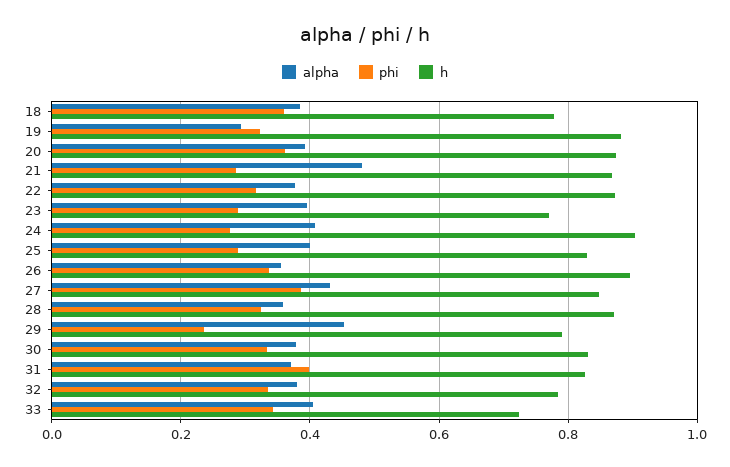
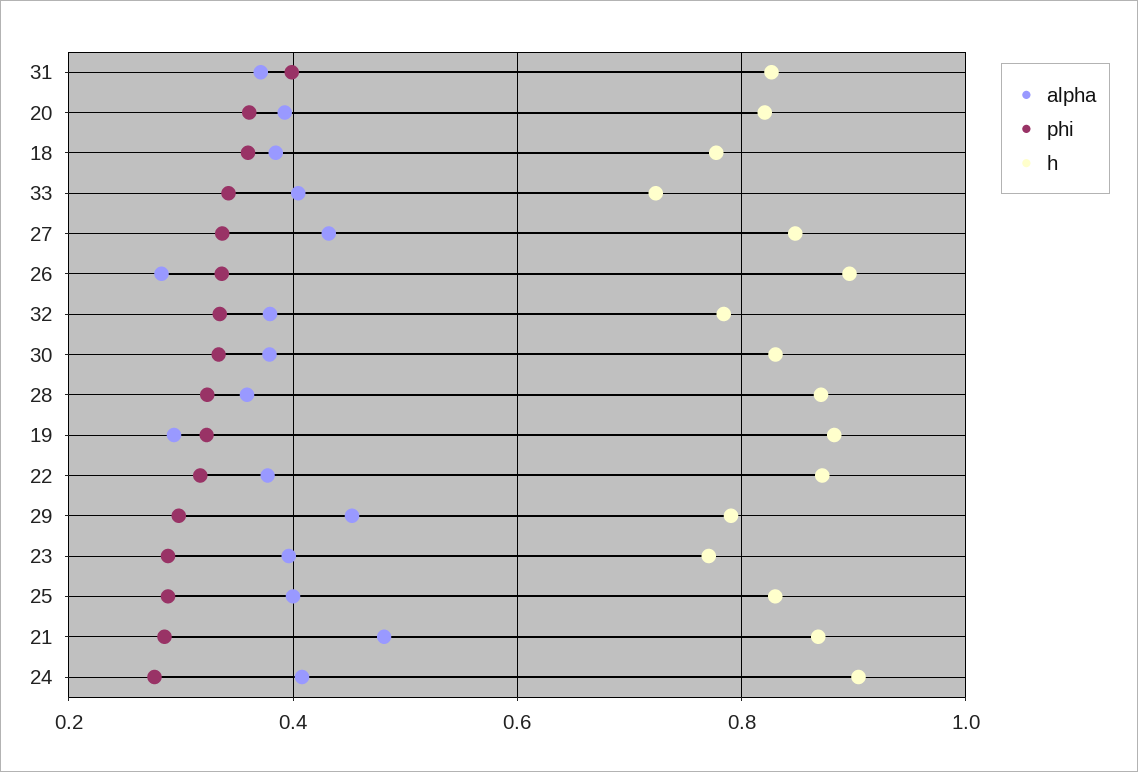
h, 20: 0.88 -> 0.82
alpha, 26: 0.36 -> 0.28
phi, 27: 0.38 -> 0.34
phi, 29: 0.24 -> 0.3

